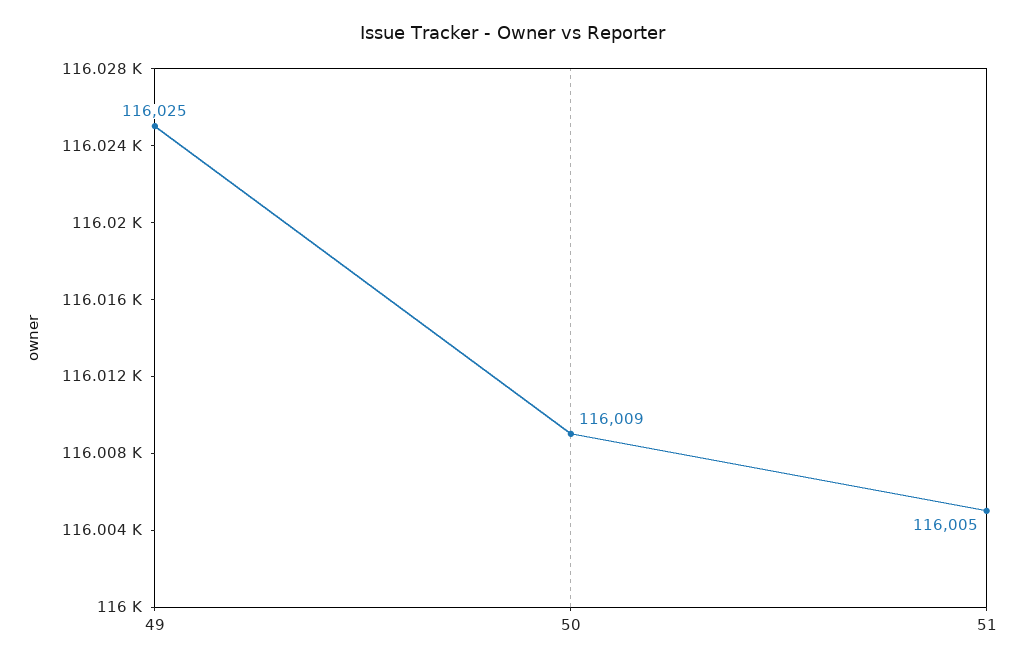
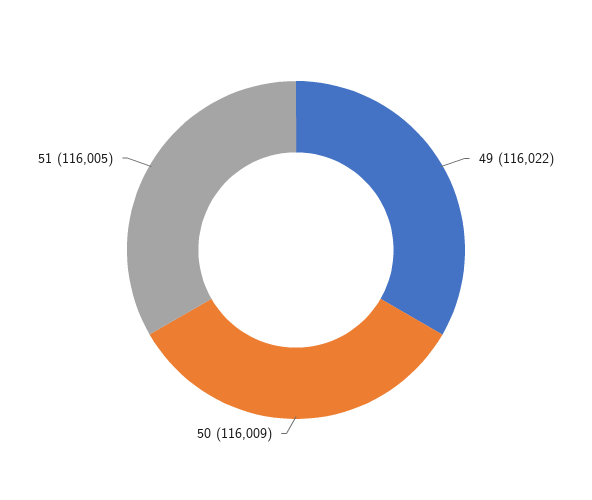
49: 116025 -> 116022

